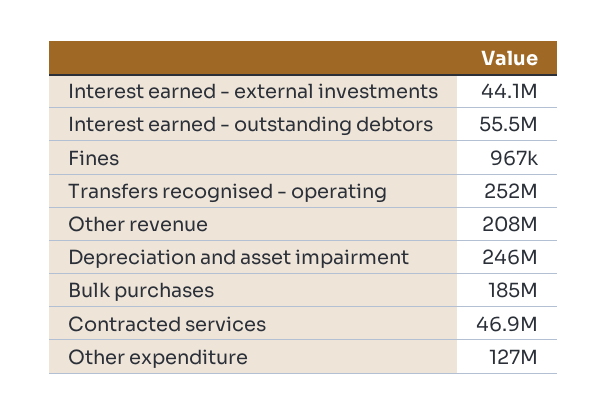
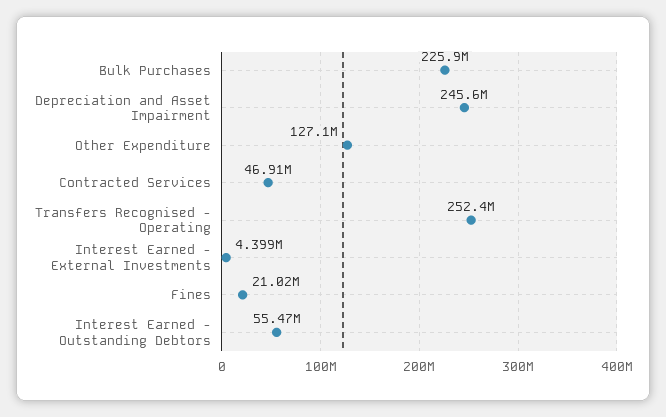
Interest earned - external investments: 44100000 -> 4399000
Fines: 967000 -> 21020000
Other revenue: 208000000 -> none
Bulk purchases: 185000000 -> 225900000

